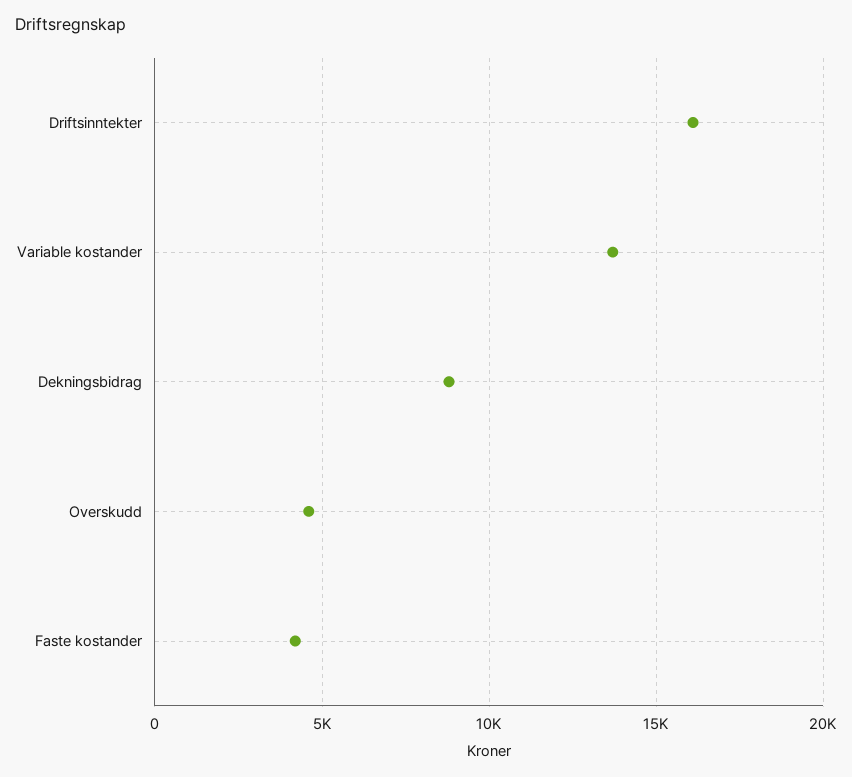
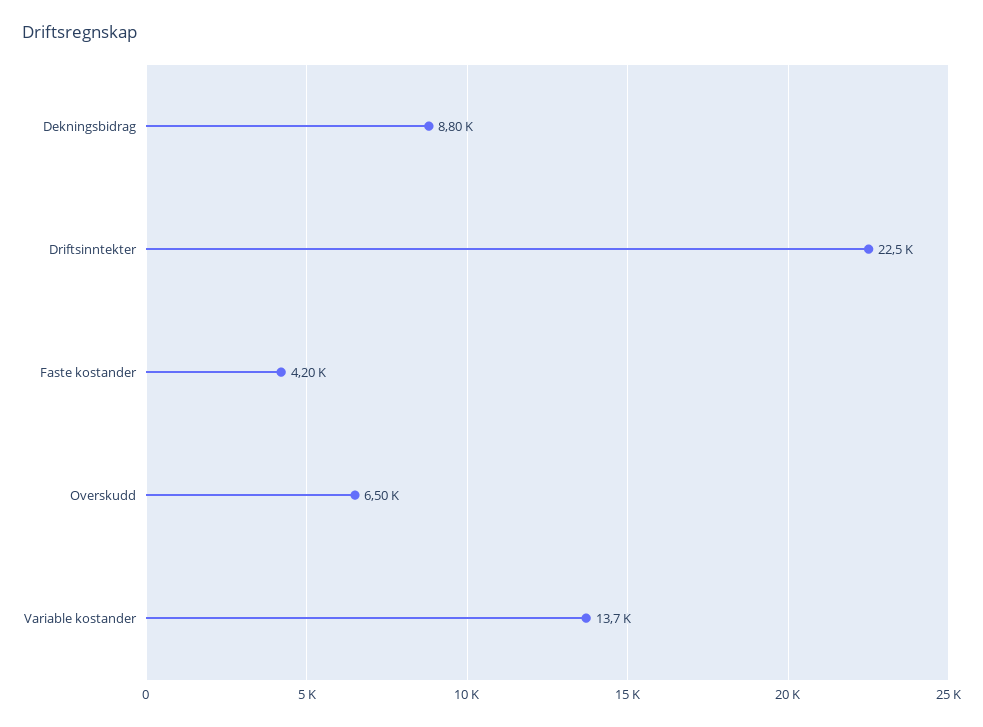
Driftsinntekter: 16000 -> 22500
Overskudd: 4500 -> 6500

